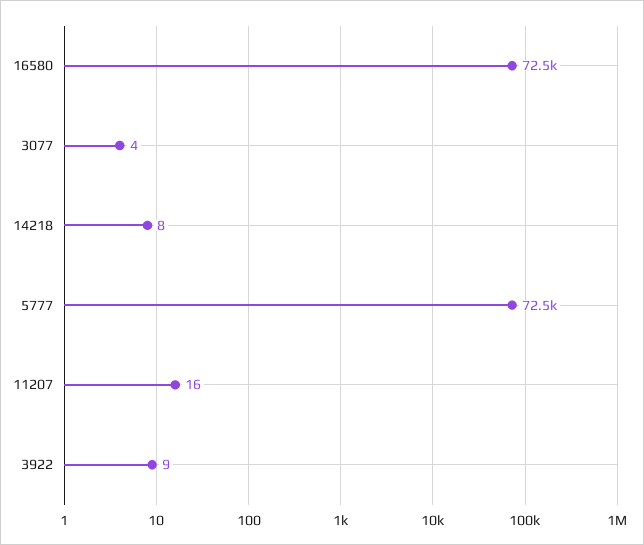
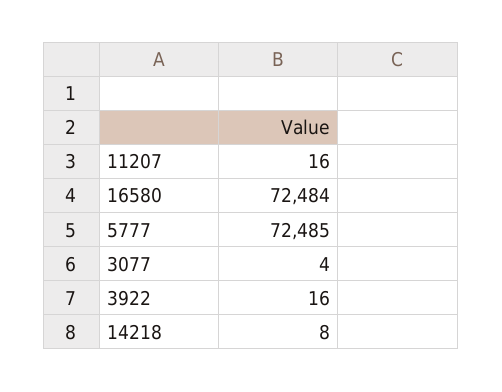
3922: 9 -> 16

